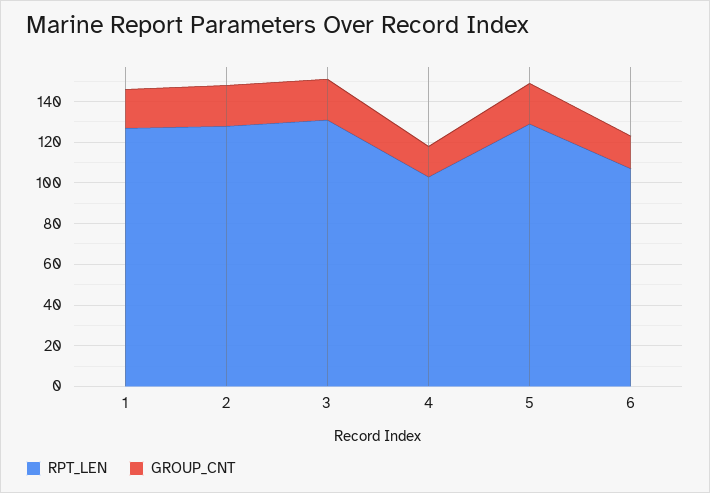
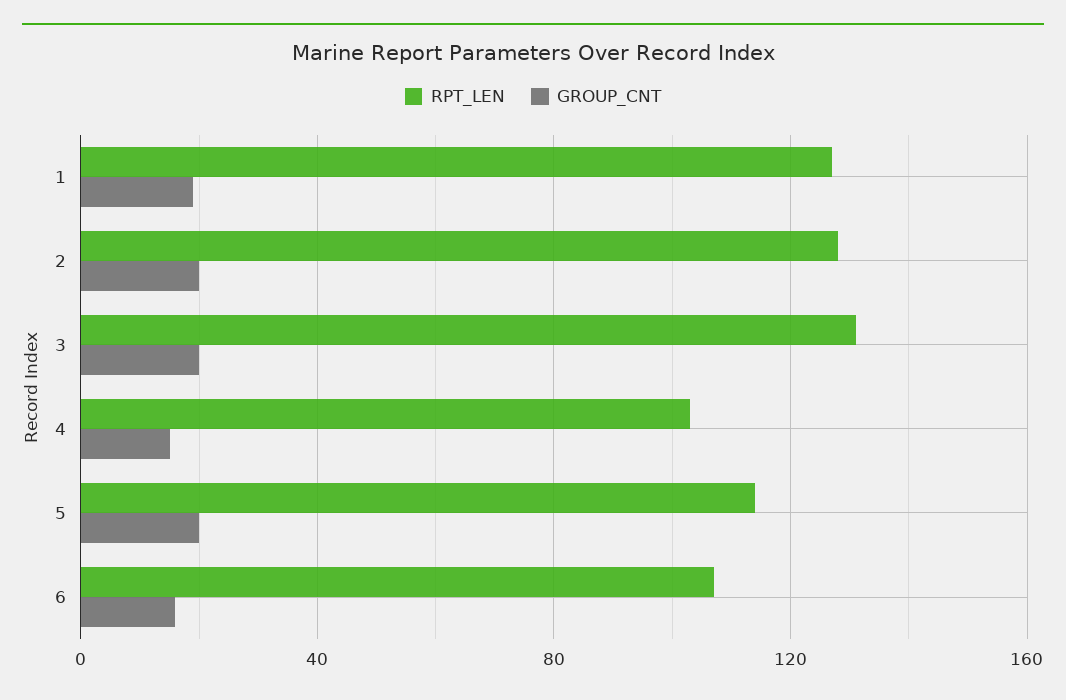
RPT_LEN, 5: 130 -> 115

